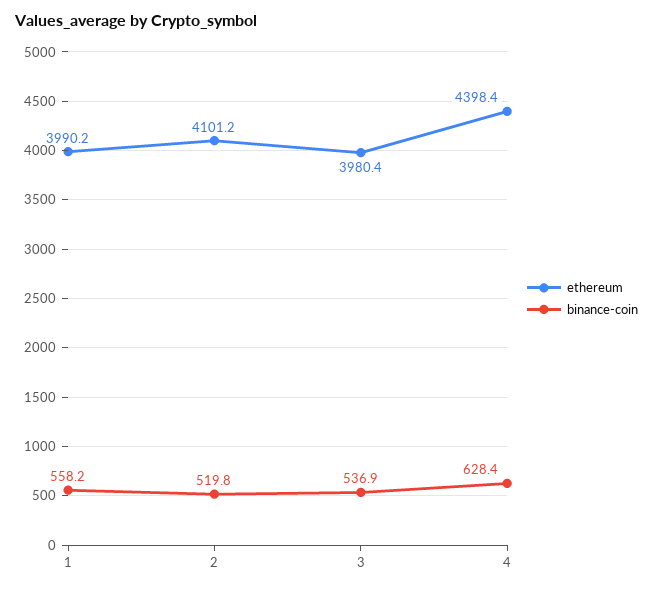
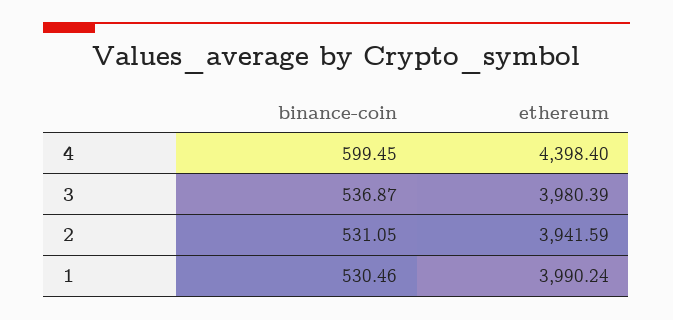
binance-coin, 1: 558.2 -> 530.46
ethereum, 2: 4101.2 -> 3941.59
binance-coin, 2: 519.8 -> 531.05
binance-coin, 4: 628.4 -> 599.45

